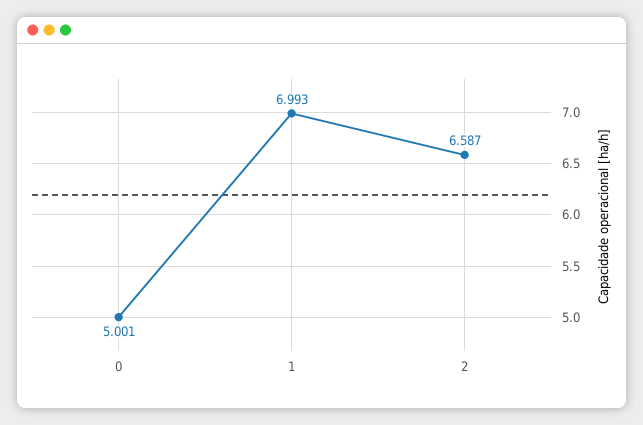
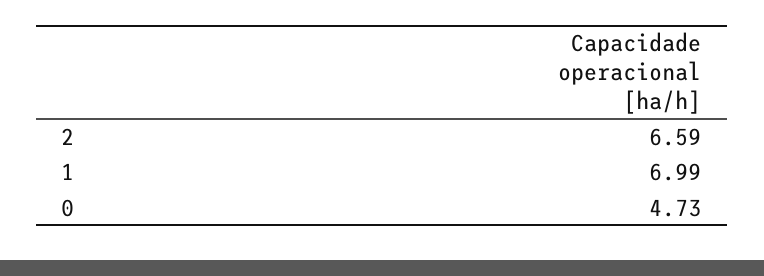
0: 5.001 -> 4.73

